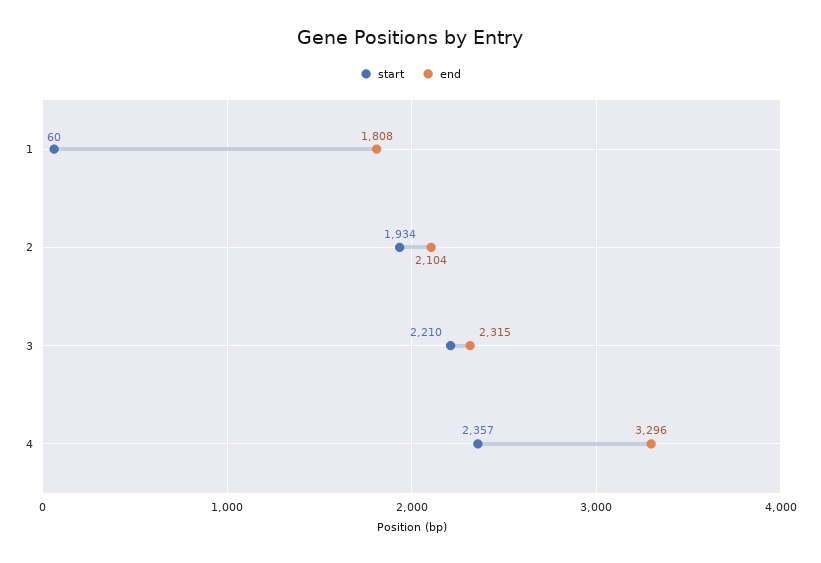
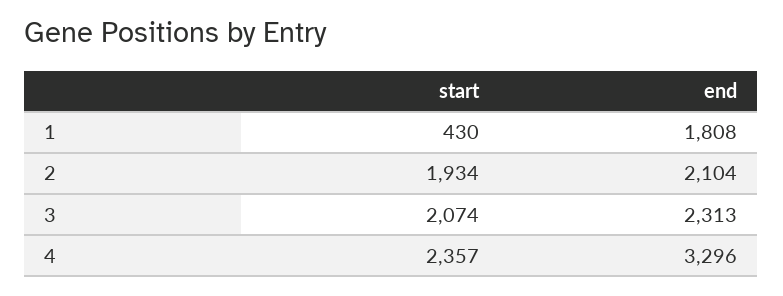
start, 1: 60 -> 430
start, 3: 2210 -> 2074
end, 3: 2315 -> 2313

